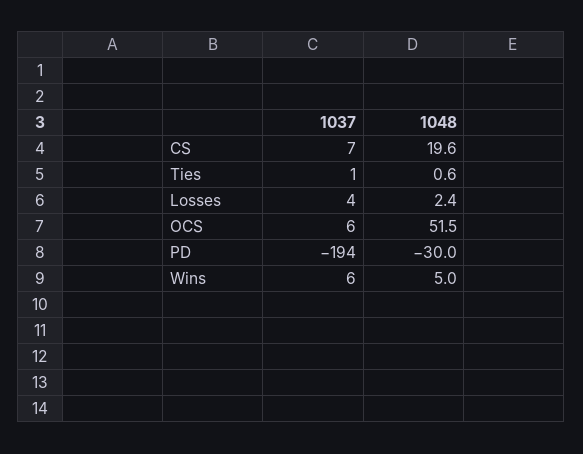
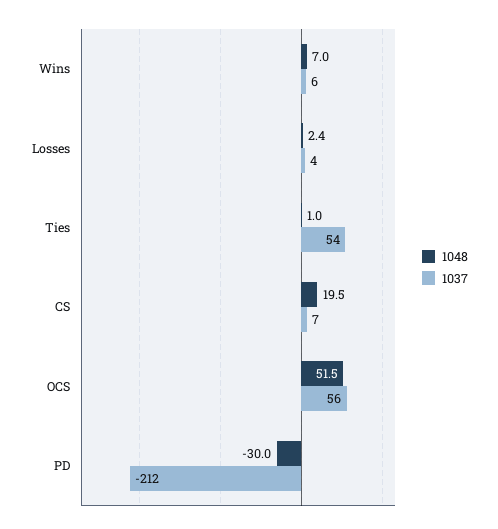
1048, CS: 19.6 -> 19.5
1037, Ties: 1 -> 54
1048, Ties: 0.6 -> 1
1037, OCS: 6 -> 56
1037, PD: -194 -> -212
1048, Wins: 5 -> 7

